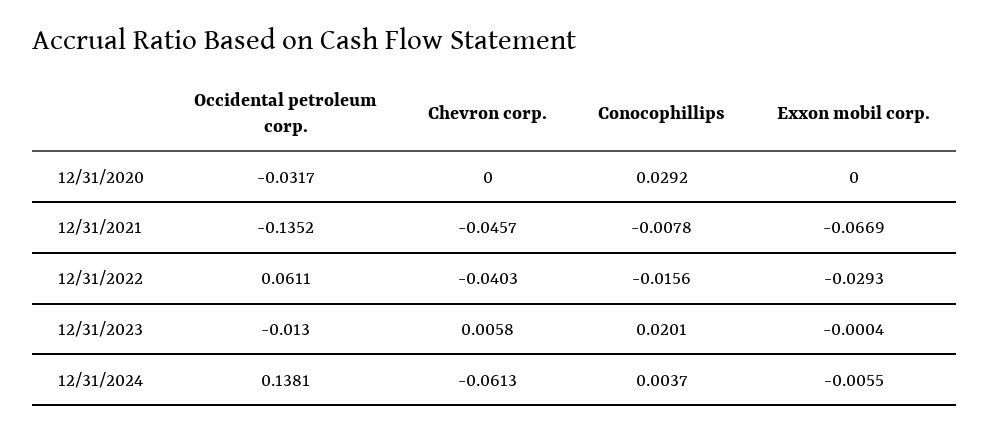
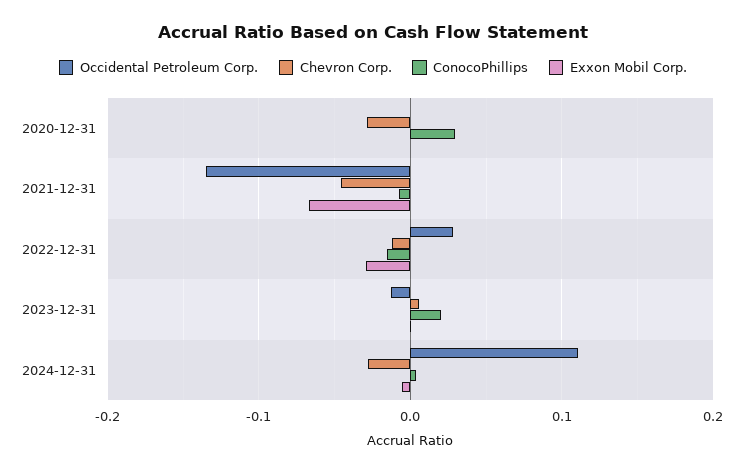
Occidental petroleum corp., 12/31/2020: -0.0317 -> 0
Chevron corp., 12/31/2020: 0 -> -0.03
Occidental petroleum corp., 12/31/2022: 0.0611 -> 0.03
Chevron corp., 12/31/2022: -0.0403 -> -0.01
Occidental petroleum corp., 12/31/2024: 0.1381 -> 0.11
Chevron corp., 12/31/2024: -0.0613 -> -0.03

